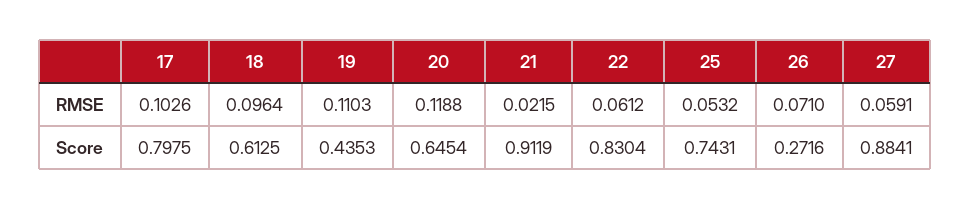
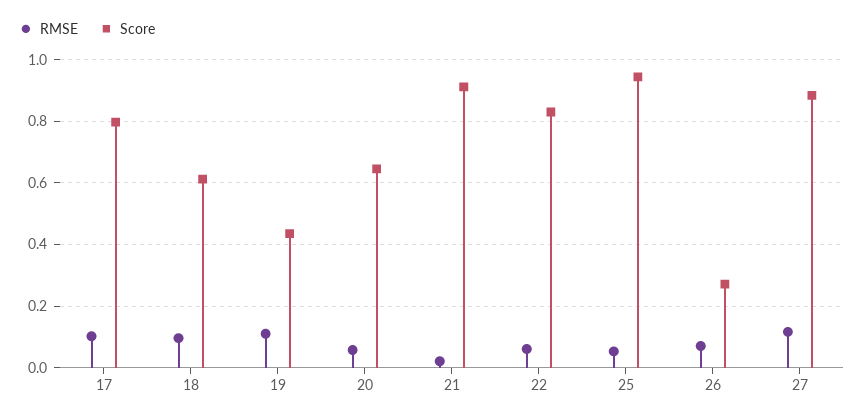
RMSE, 20: 0.1188 -> 0.06
RMSE, 27: 0.0591 -> 0.12
Score, 25: 0.7431 -> 0.94

